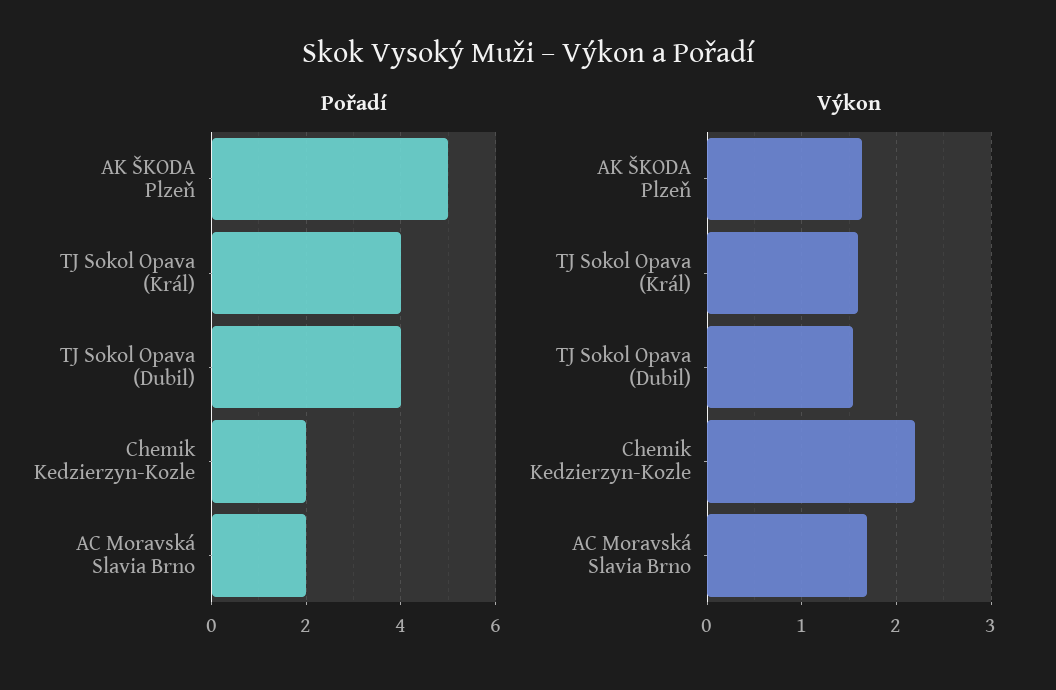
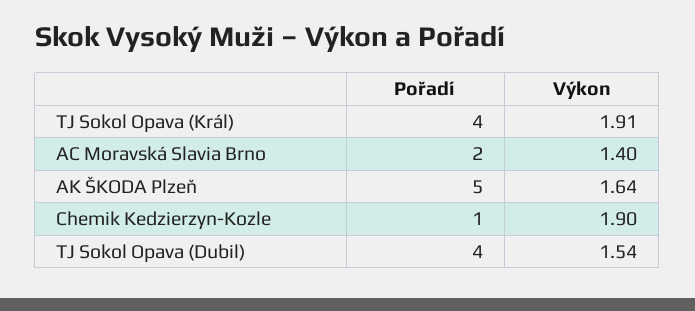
Pořadí, Chemik Kedzierzyn-Kozle: 2 -> 1
Výkon, TJ Sokol Opava (Král): 1.6 -> 1.91
Výkon, Chemik Kedzierzyn-Kozle: 2.2 -> 1.9
Výkon, AC Moravská Slavia Brno: 1.7 -> 1.4

